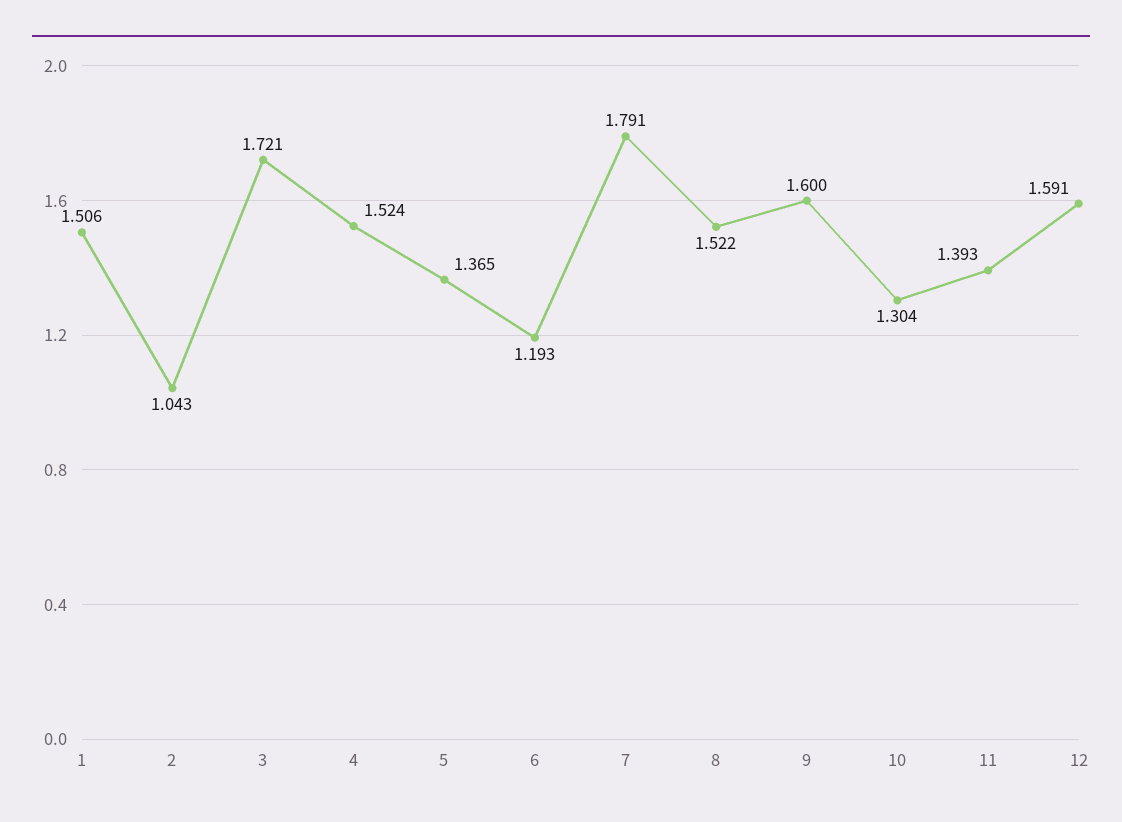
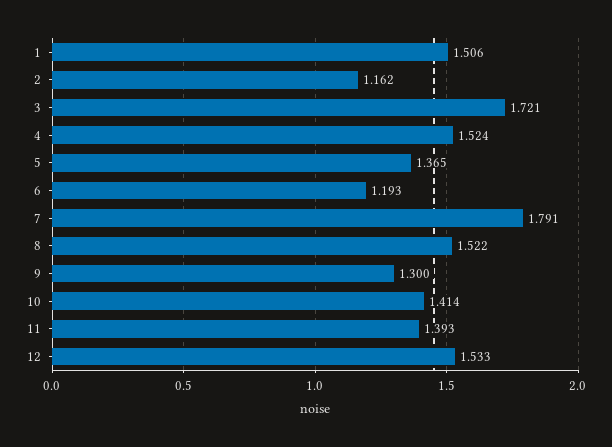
2: 1.043 -> 1.162
9: 1.6 -> 1.3
10: 1.304 -> 1.414
12: 1.591 -> 1.533

